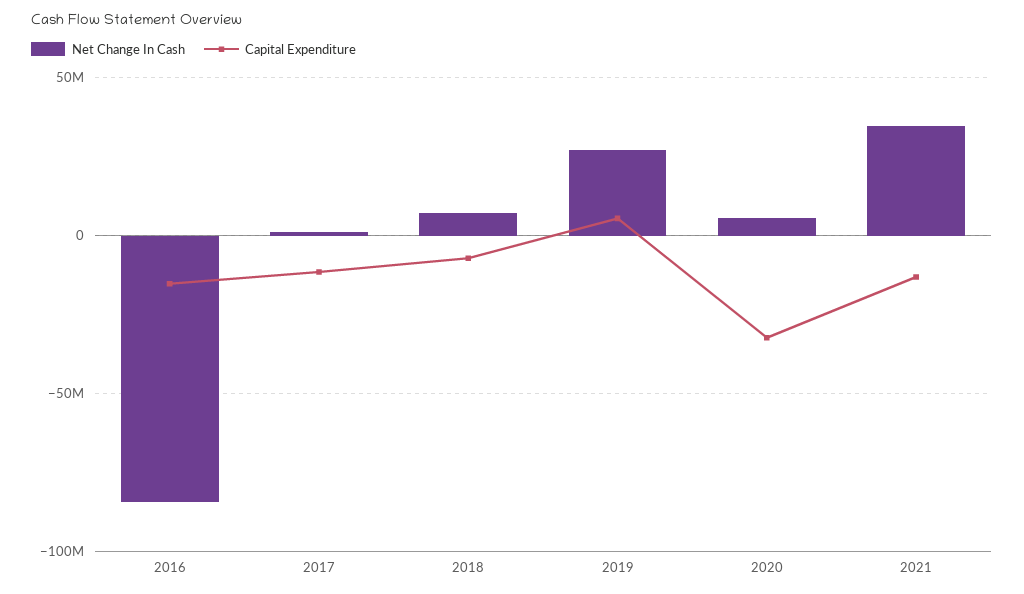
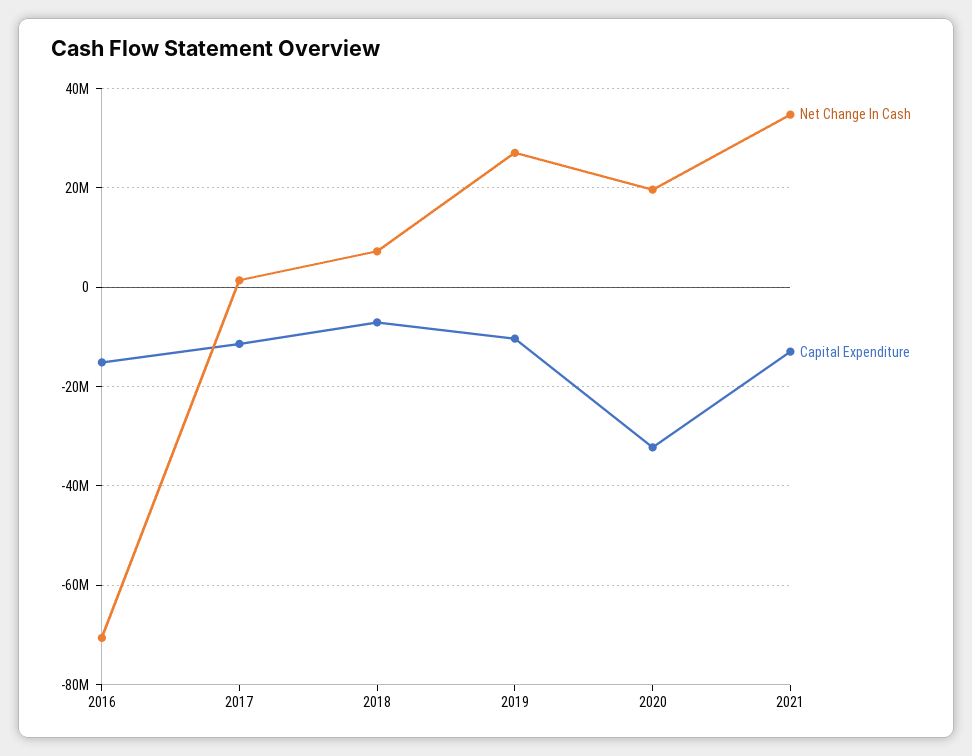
Net Change In Cash, 2016: -85000000 -> -70000000
Capital Expenditure, 2019: 5000000 -> -10000000
Net Change In Cash, 2020: 5000000 -> 20000000

